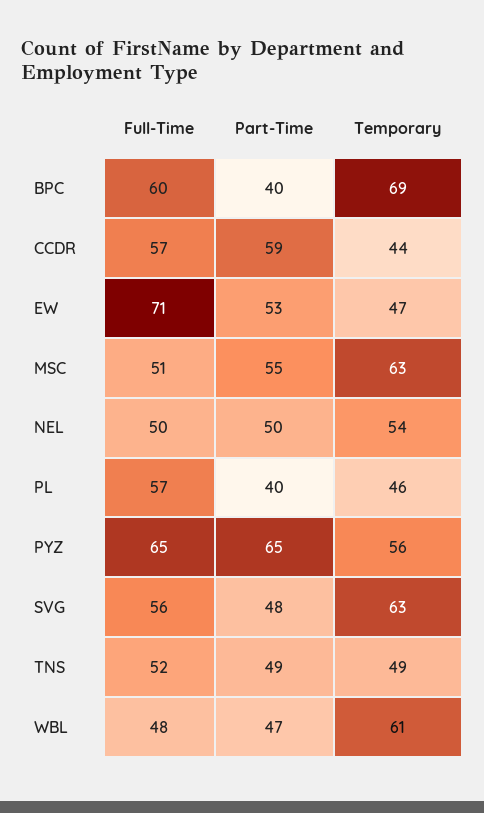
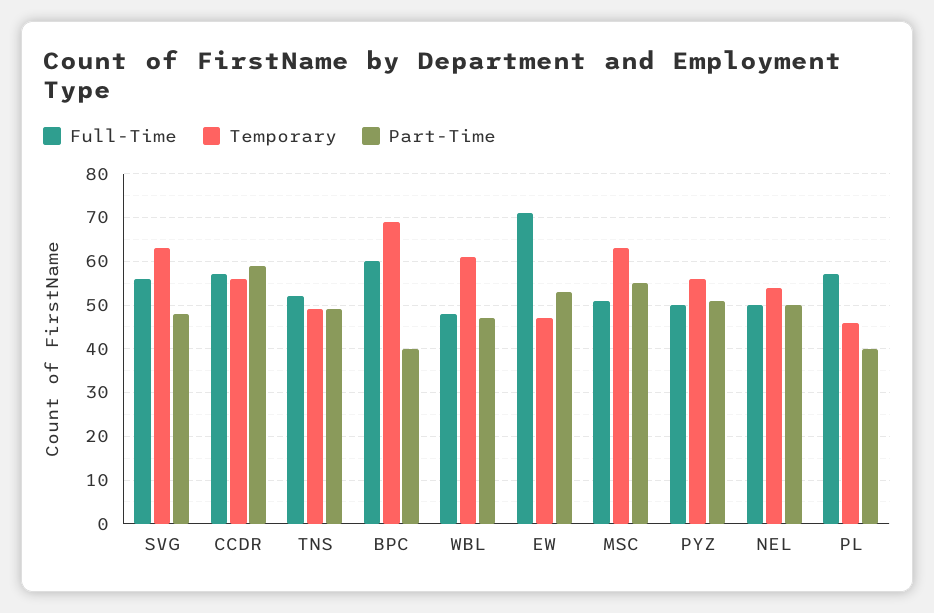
Temporary, CCDR: 44 -> 55
Full-Time, PYZ: 65 -> 50
Part-Time, PYZ: 65 -> 50

